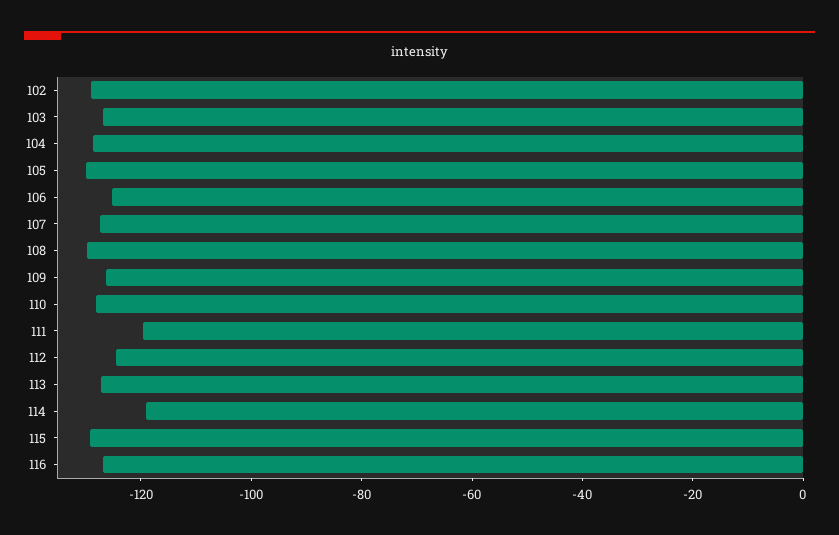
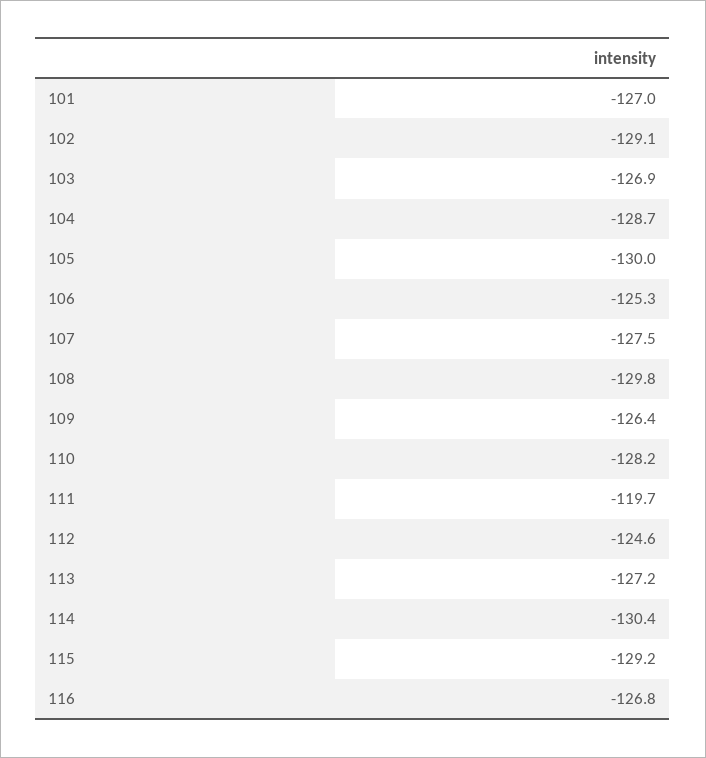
114: -120 -> -130.4
101: none -> -127

